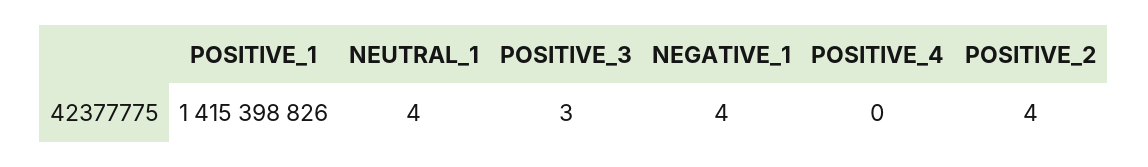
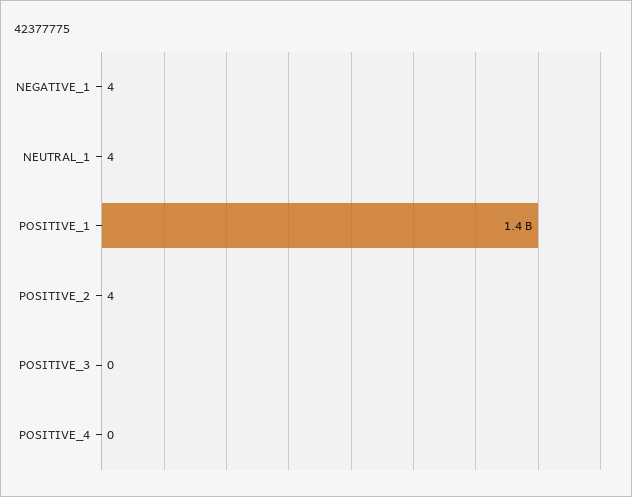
POSITIVE_3: 3 -> 0

